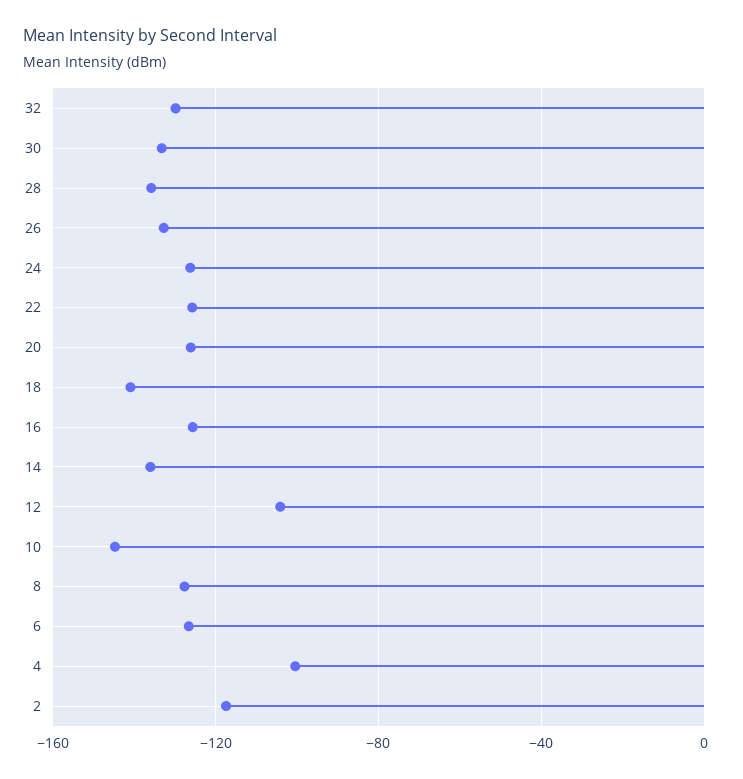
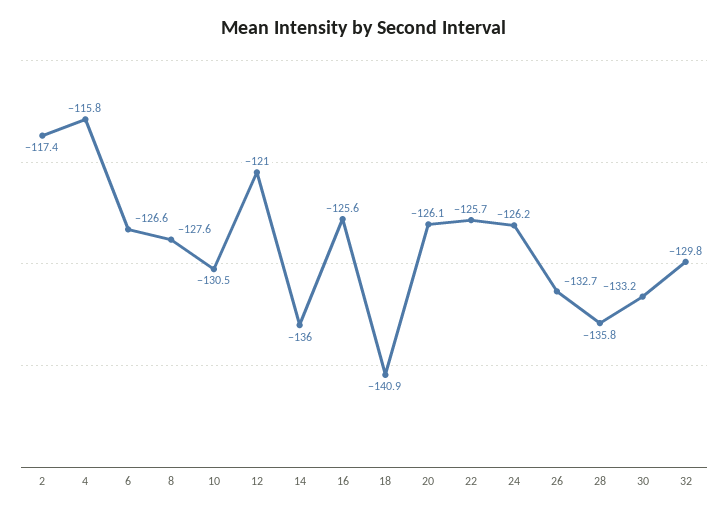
12: -105 -> -121
10: -145 -> -130.5
4: -100 -> -115.8

